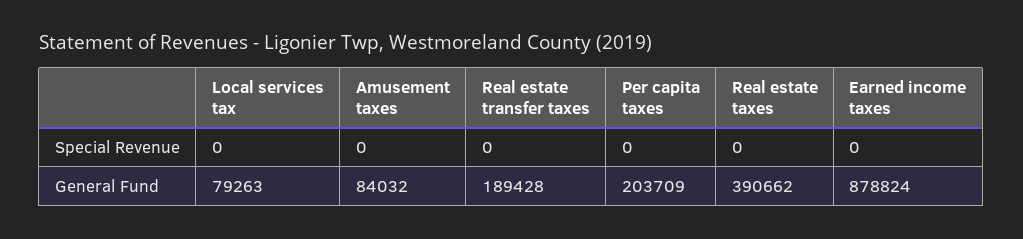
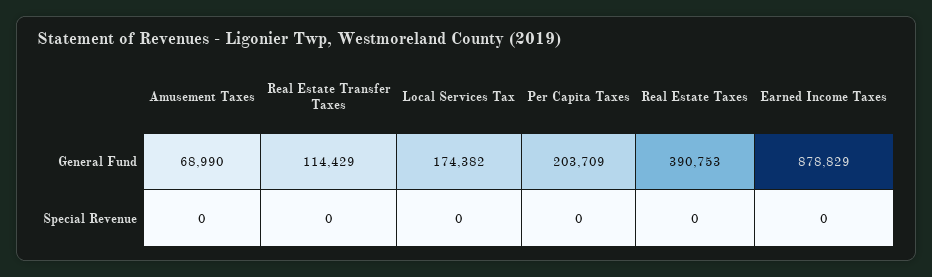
Local services tax, General Fund: 79263 -> 174382
Amusement taxes, General Fund: 84032 -> 68990
Real estate transfer taxes, General Fund: 189428 -> 114429
Real estate taxes, General Fund: 390662 -> 390753
Earned income taxes, General Fund: 878824 -> 878829

